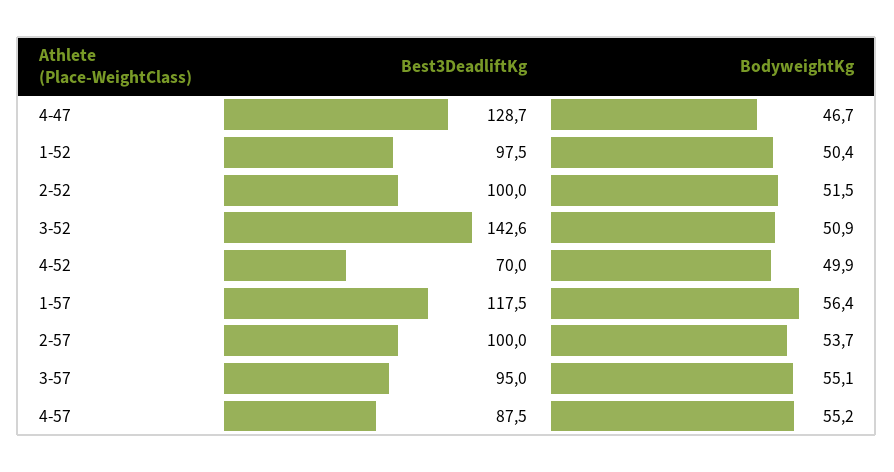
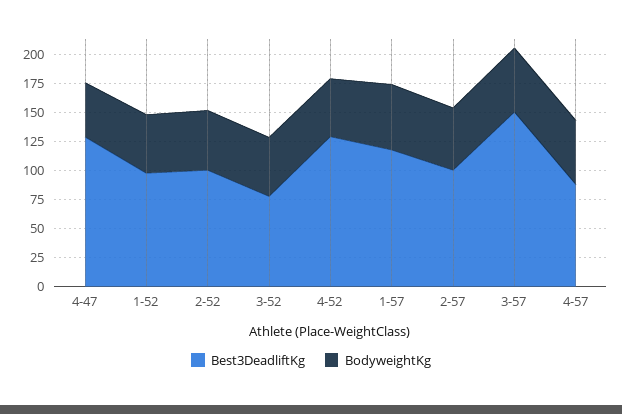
Best3DeadliftKg, 3-52: 142.6 -> 75
Best3DeadliftKg, 4-52: 70 -> 125
Best3DeadliftKg, 3-57: 95 -> 150

